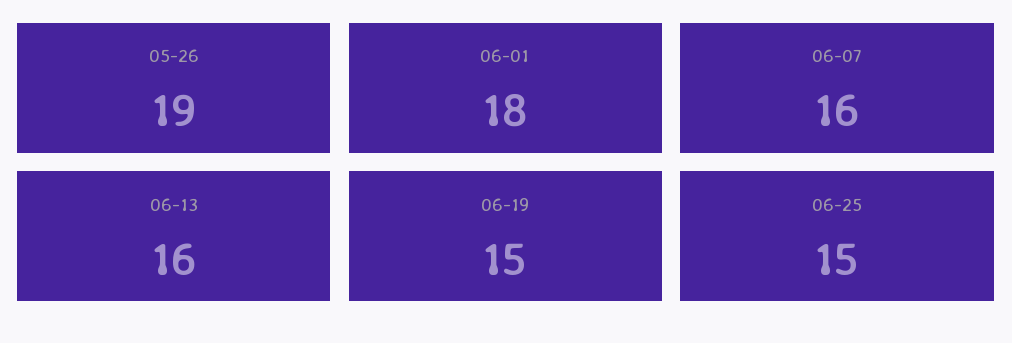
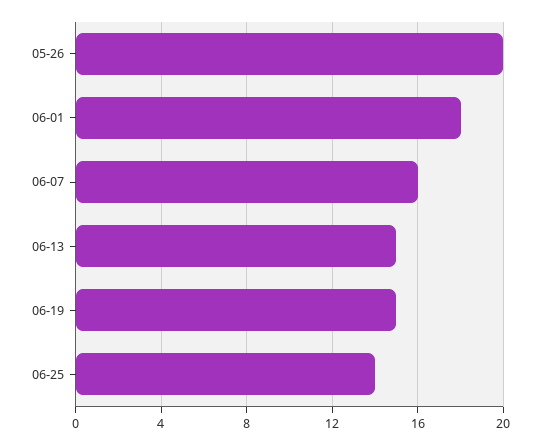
05-26: 19 -> 20
06-13: 16 -> 15
06-25: 15 -> 14

